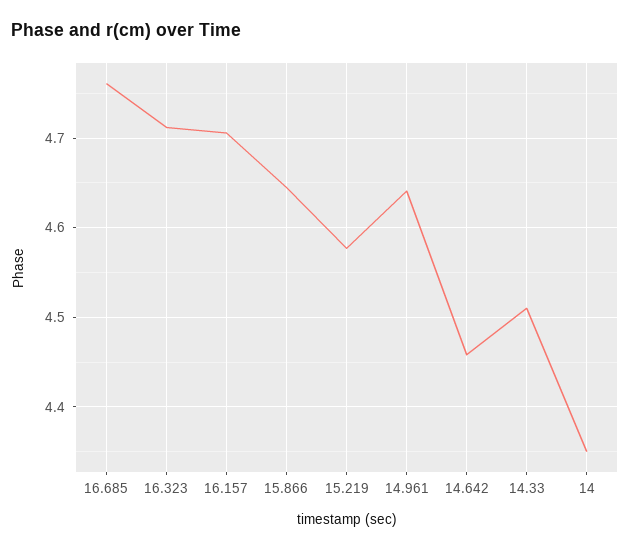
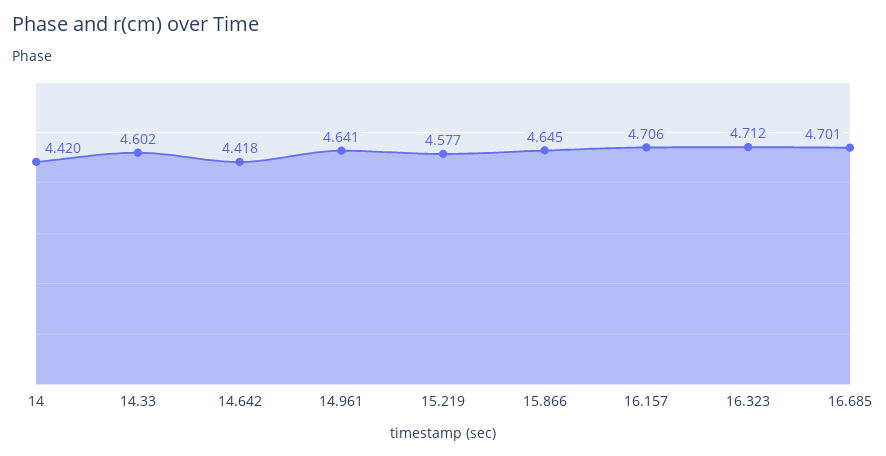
16.685: 4.76 -> 4.701
14.642: 4.46 -> 4.418
14.33: 4.51 -> 4.602
14: 4.35 -> 4.42

